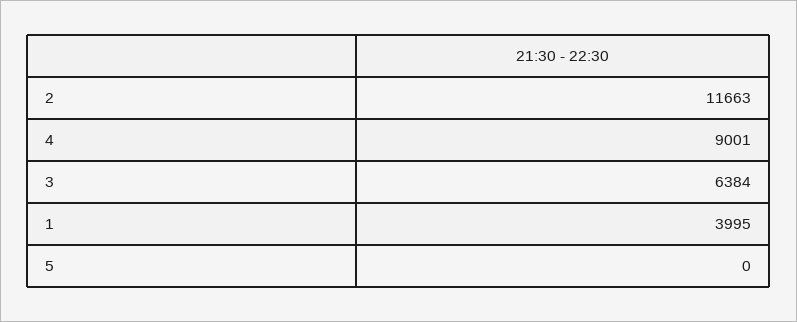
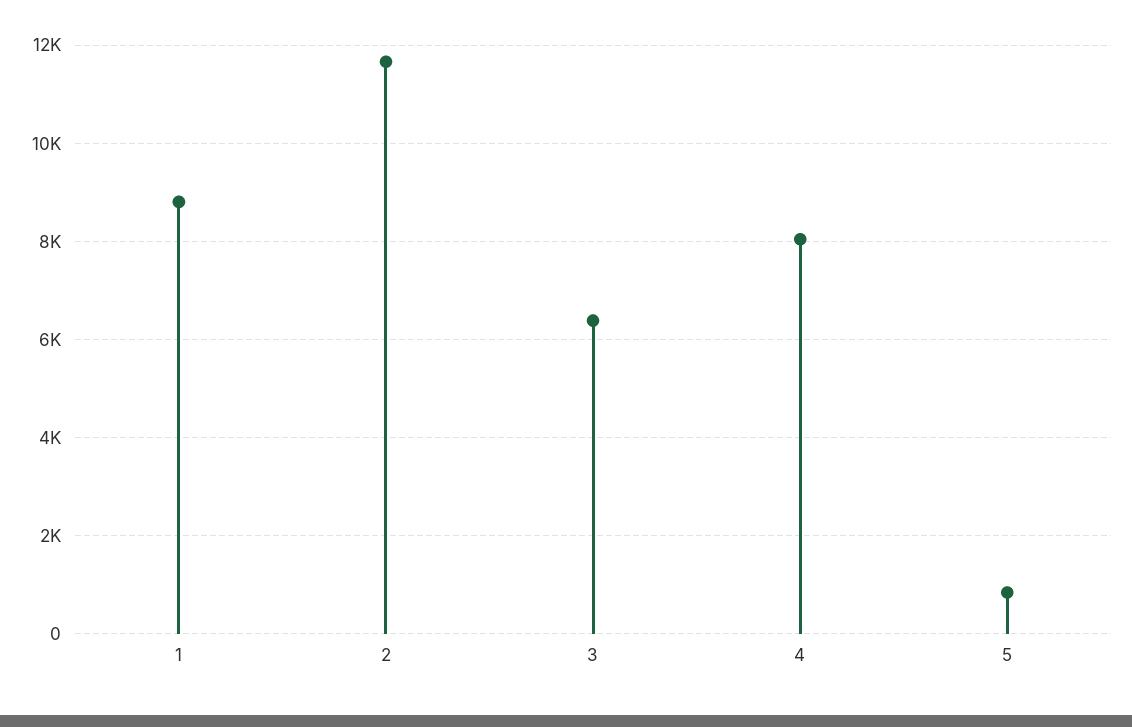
4: 9001 -> 8000
1: 3995 -> 8800
5: 0 -> 800

